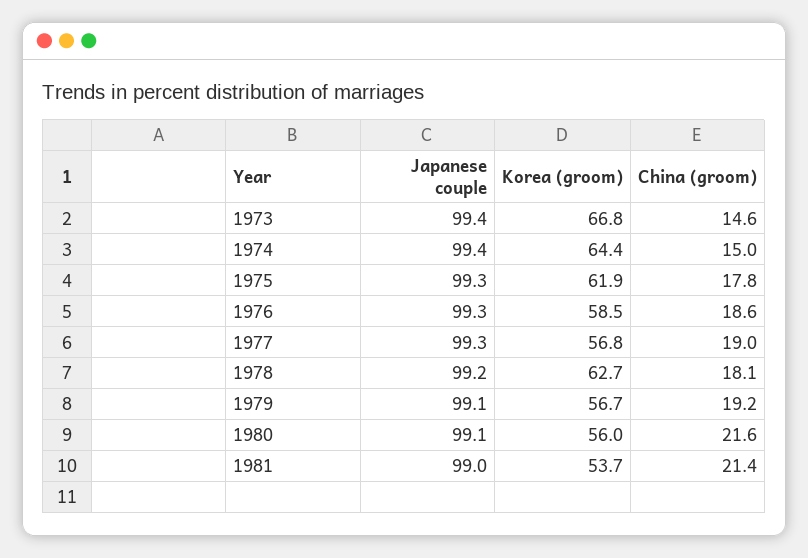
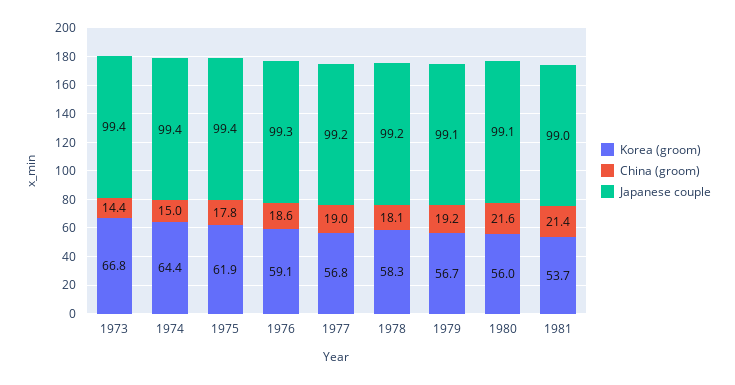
China (groom), 1973: 14.6 -> 14.4
Japanese couple, 1975: 99.3 -> 99.4
Korea (groom), 1976: 58.5 -> 59.1
Japanese couple, 1977: 99.3 -> 99.2
Korea (groom), 1978: 62.7 -> 58.3

